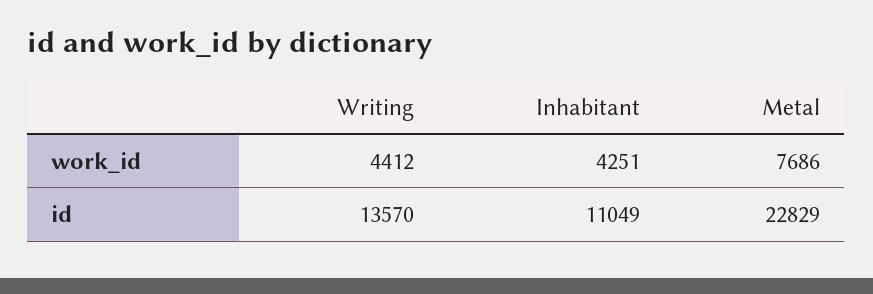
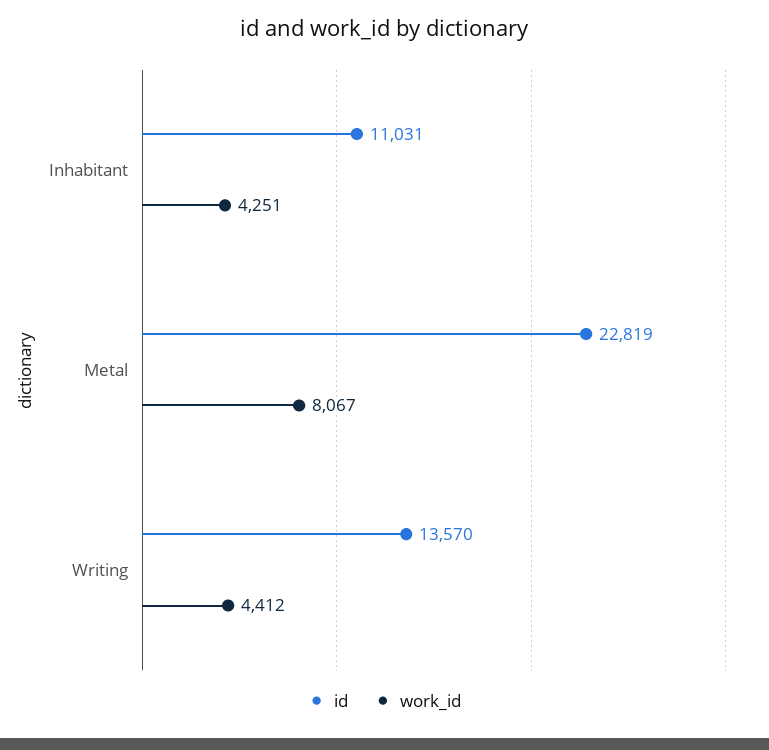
work_id, Metal: 7686 -> 8067
id, Inhabitant: 11049 -> 11031
id, Metal: 22829 -> 22819

